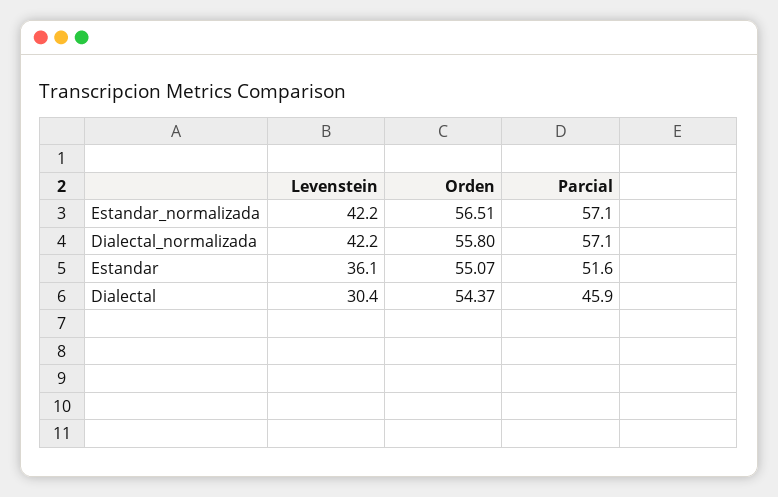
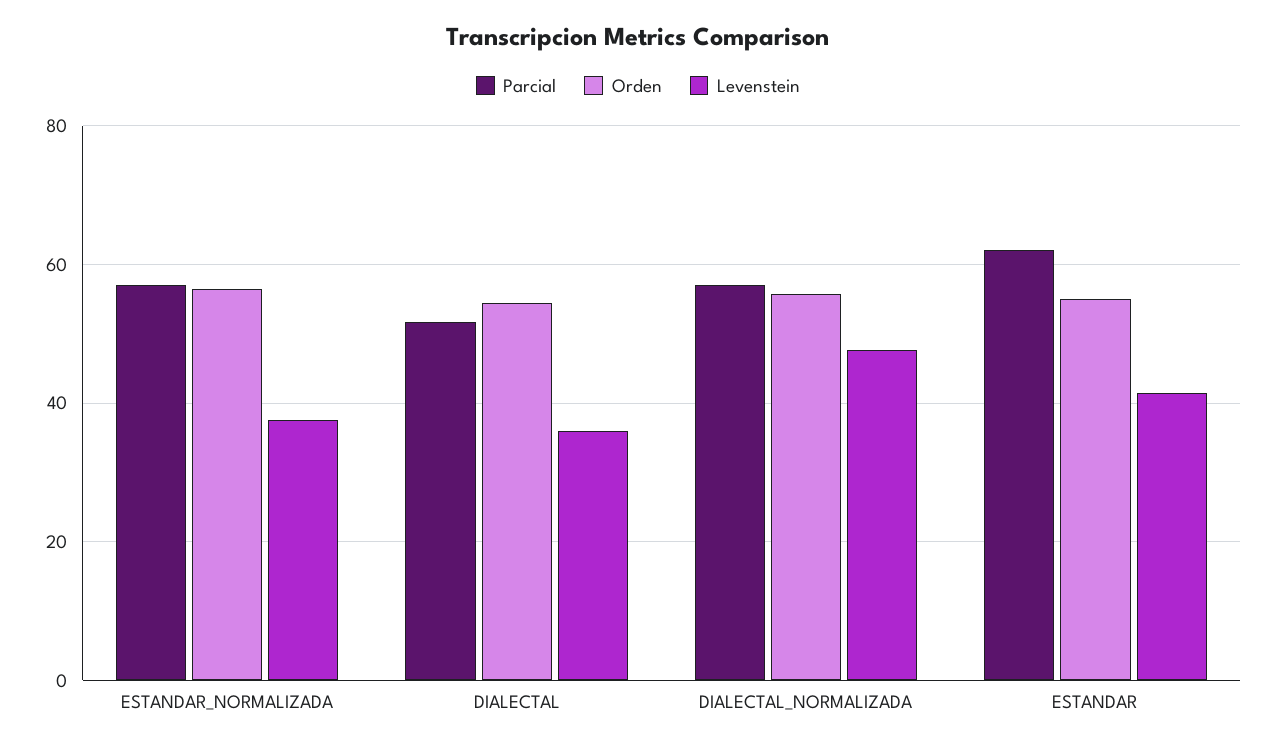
Levenstein, Estandar_normalizada: 42.2 -> 38
Levenstein, Dialectal_normalizada: 42.2 -> 48
Levenstein, Estandar: 36.1 -> 42
Parcial, Estandar: 51.6 -> 62
Levenstein, Dialectal: 30.4 -> 36
Parcial, Dialectal: 45.9 -> 52

